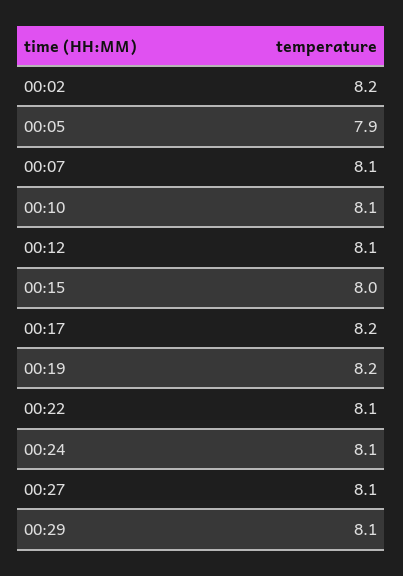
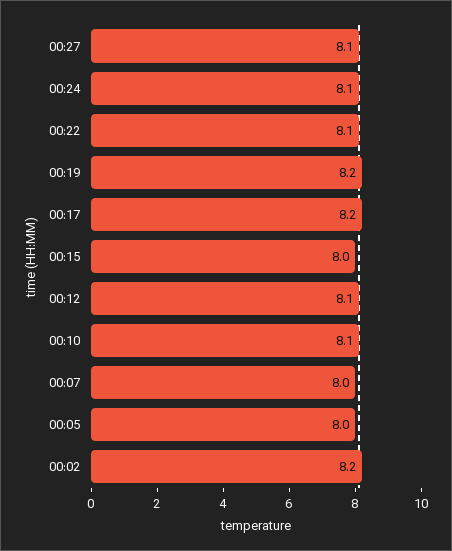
00:05: 7.9 -> 8
00:07: 8.1 -> 8
00:29: 8.1 -> none

